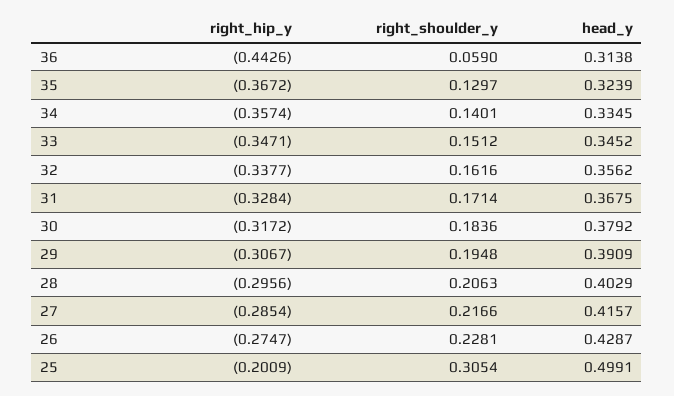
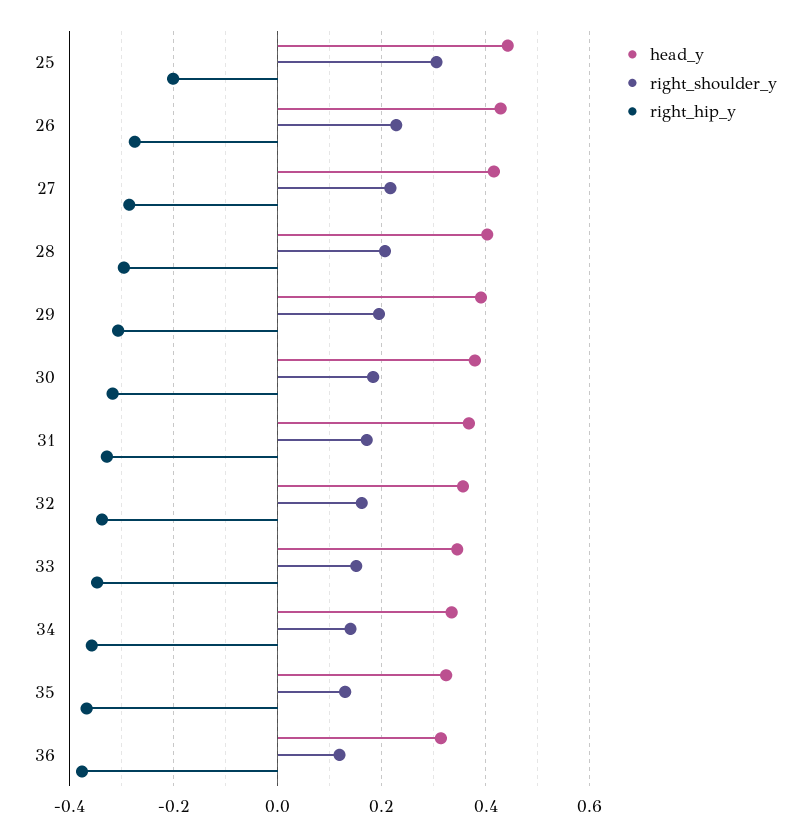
right_hip_y, 36: -0.4426 -> -0.38
right_shoulder_y, 36: 0.059 -> 0.12
head_y, 25: 0.4991 -> 0.44

